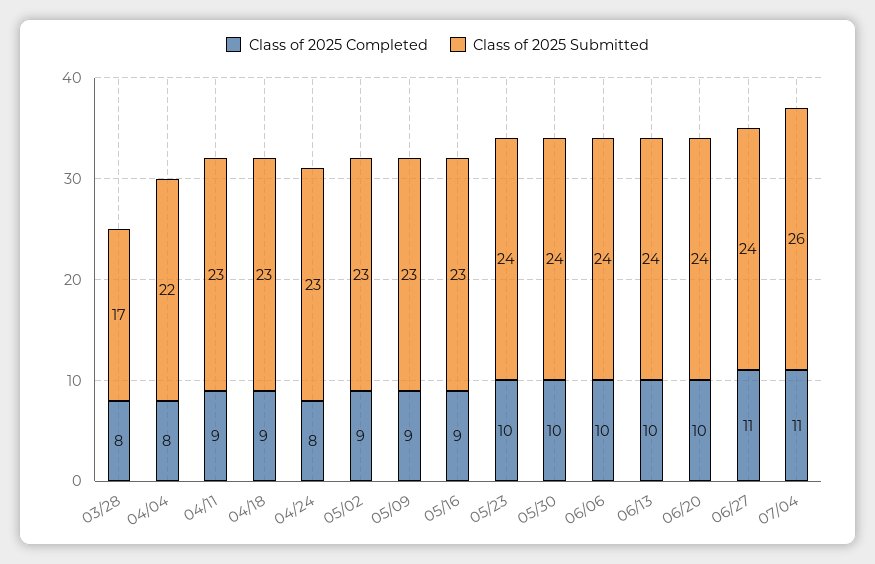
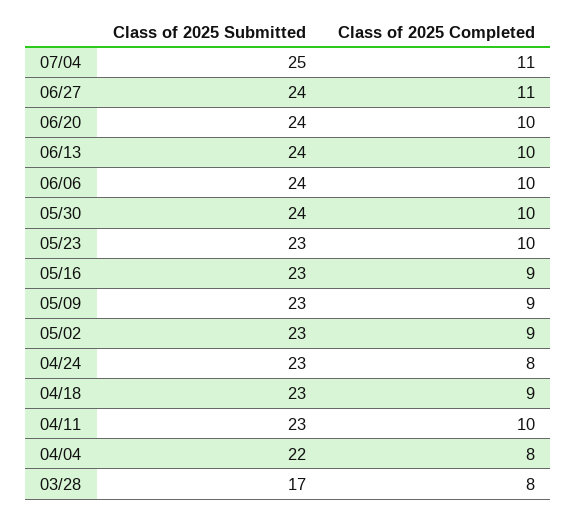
Class of 2025 Completed, 04/11: 9 -> 10
Class of 2025 Submitted, 05/23: 24 -> 23
Class of 2025 Submitted, 07/04: 26 -> 25

